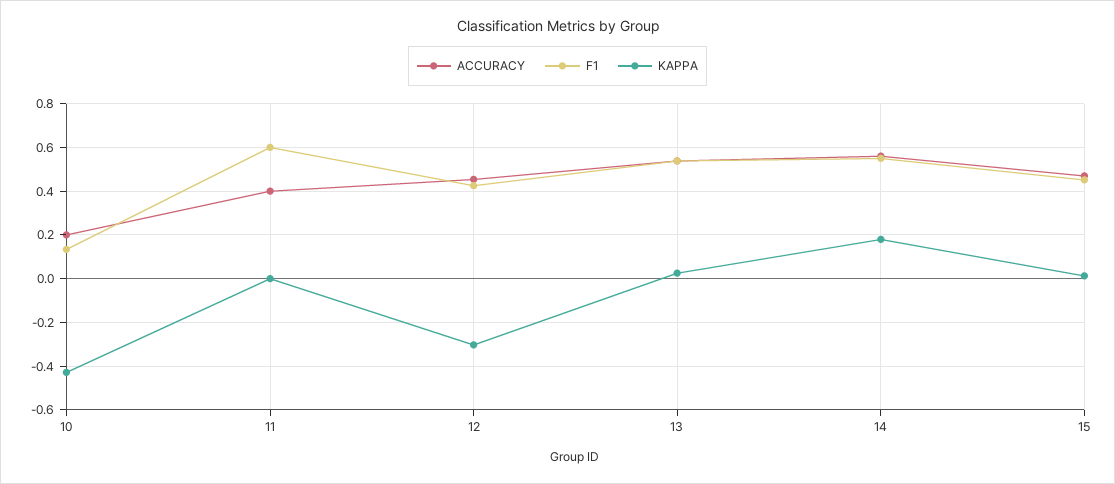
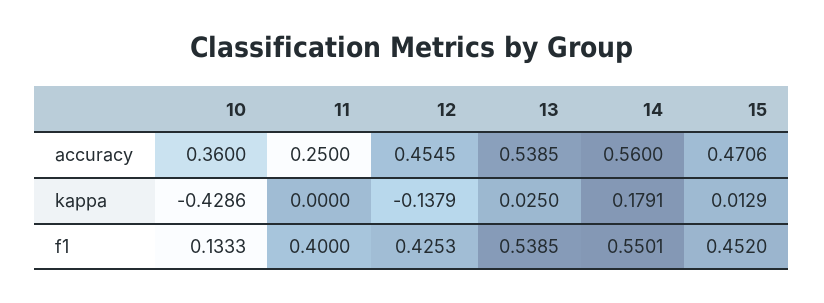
ACCURACY, 10: 0.2 -> 0.36
ACCURACY, 11: 0.4 -> 0.25
F1, 11: 0.6 -> 0.4
KAPPA, 12: -0.3 -> -0.1379

